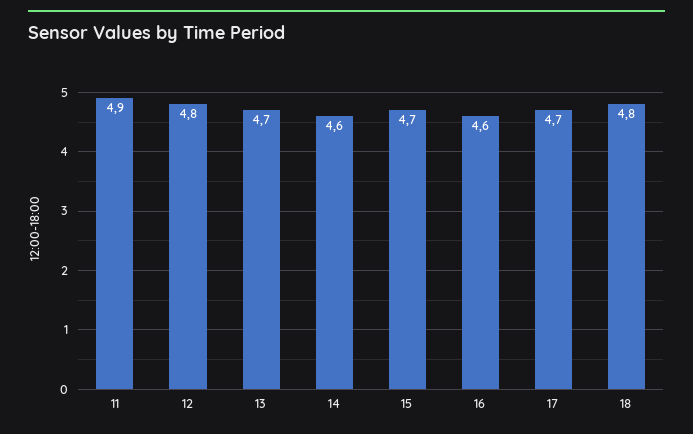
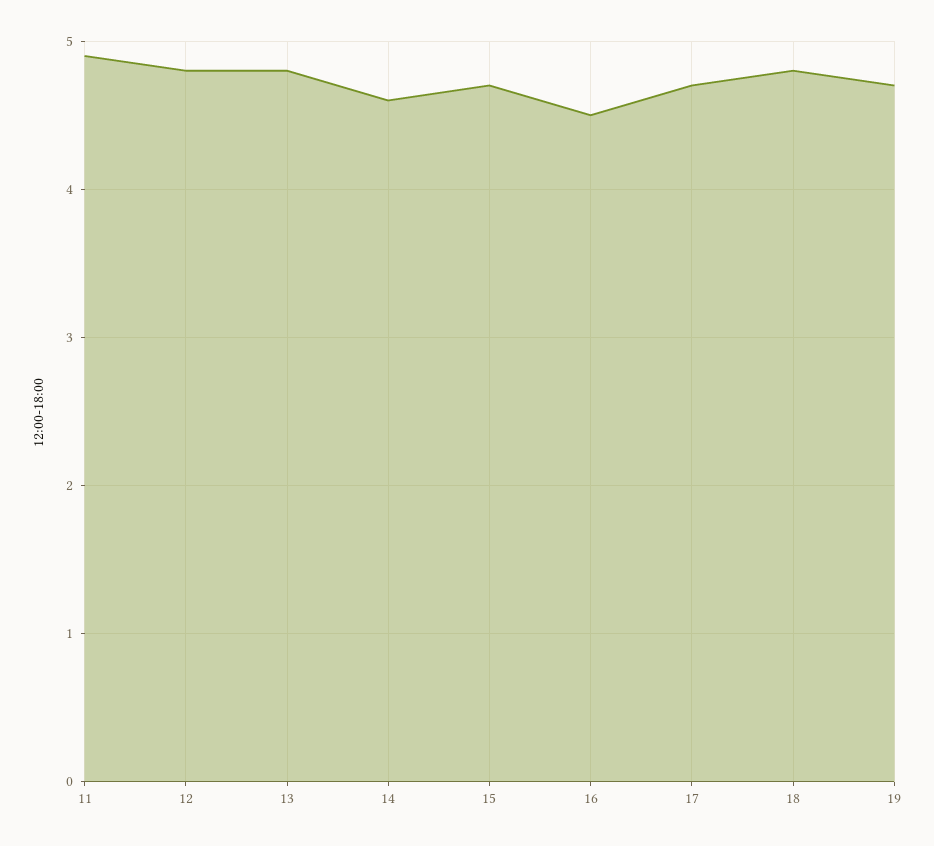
13: 4.7 -> 4.8
16: 4.6 -> 4.5
19: none -> 4.7

